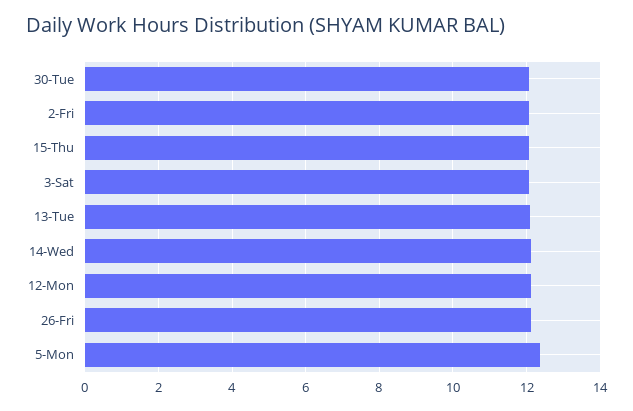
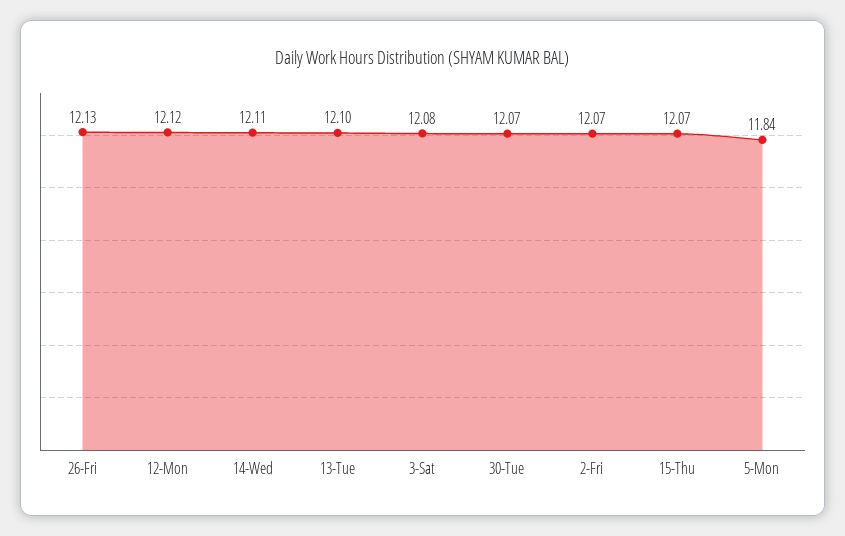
5-Mon: 12.4 -> 11.84

